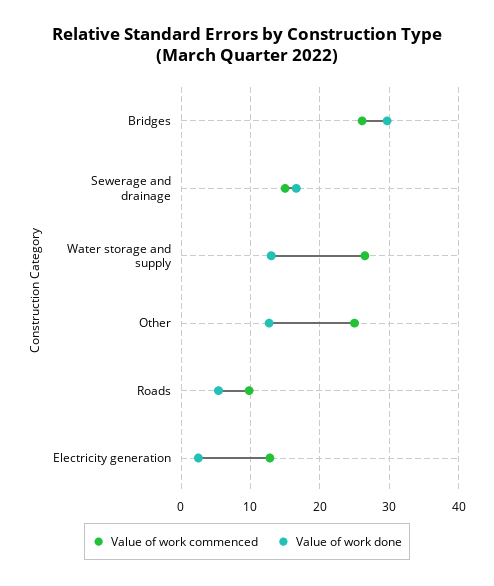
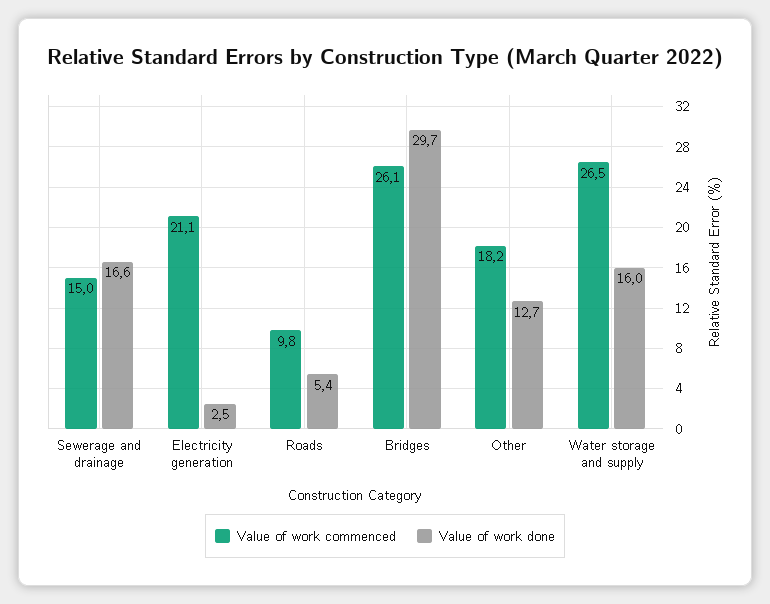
Value of work done, Water storage and supply: 13 -> 16
Value of work commenced, Other: 25 -> 18.2
Value of work commenced, Electricity generation: 13 -> 21.1

